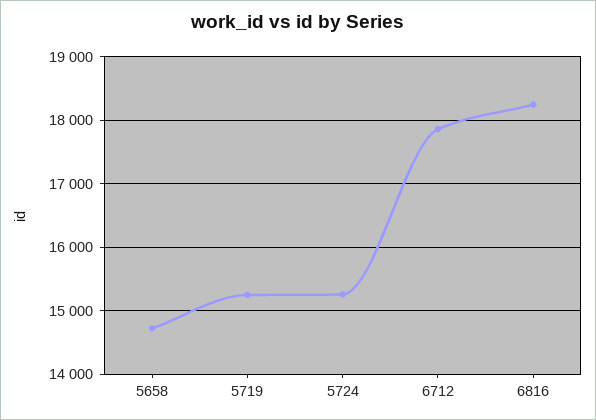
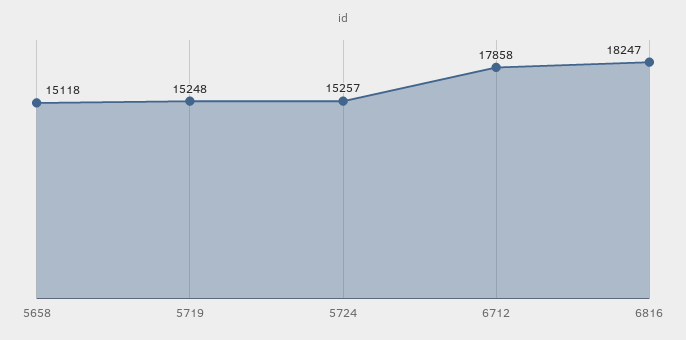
5658: 14700 -> 15118

